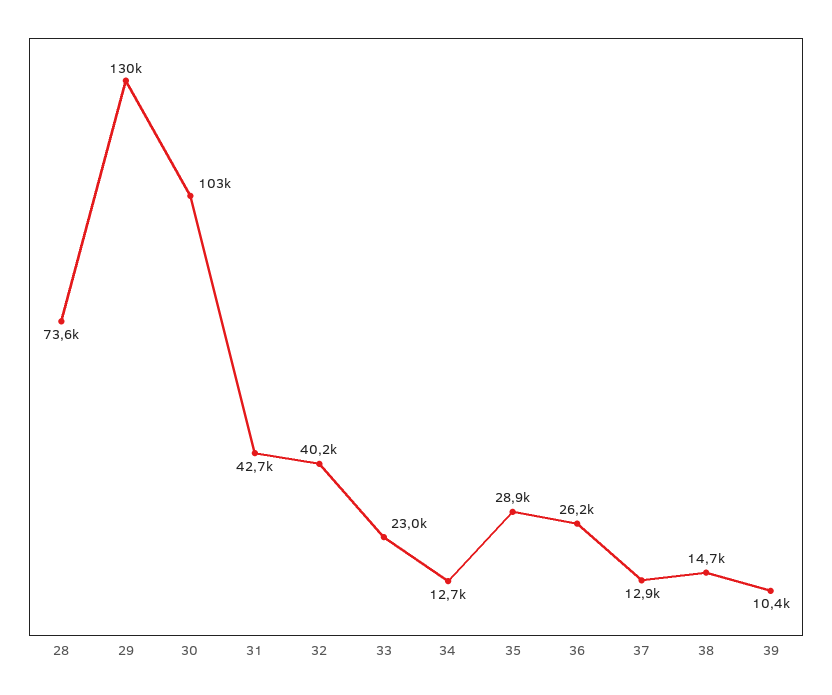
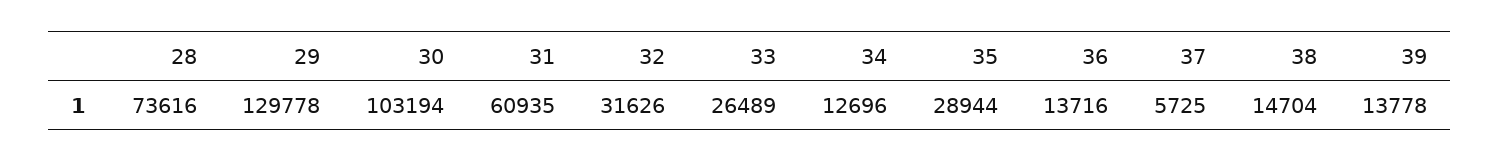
31: 42700 -> 60935
32: 40200 -> 31626
33: 23000 -> 26489
36: 26200 -> 13716
37: 12900 -> 5725
39: 10400 -> 13778

